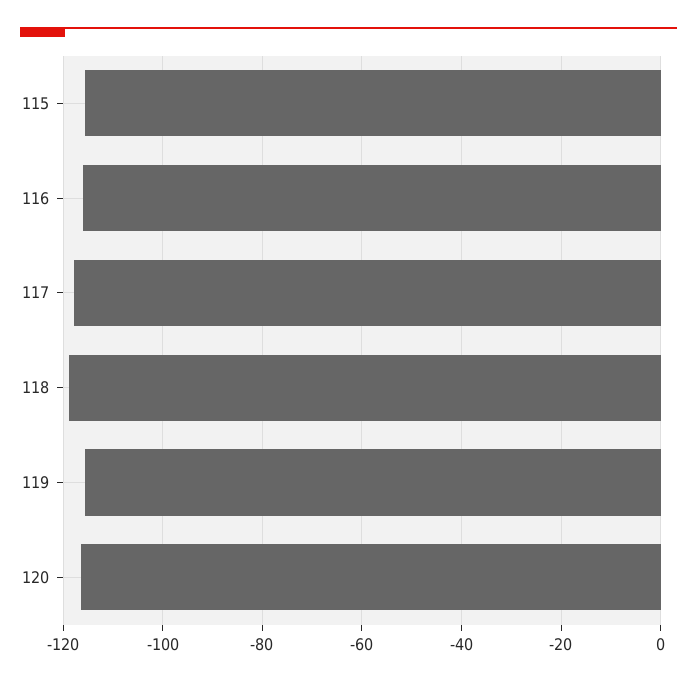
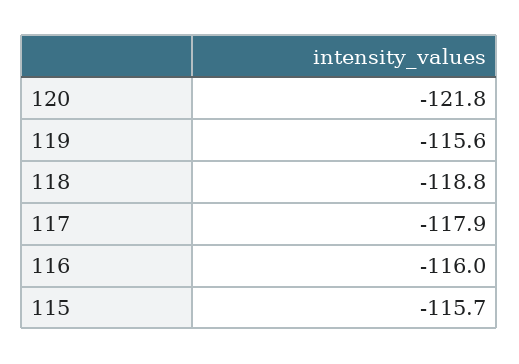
120: -116 -> -121.8

